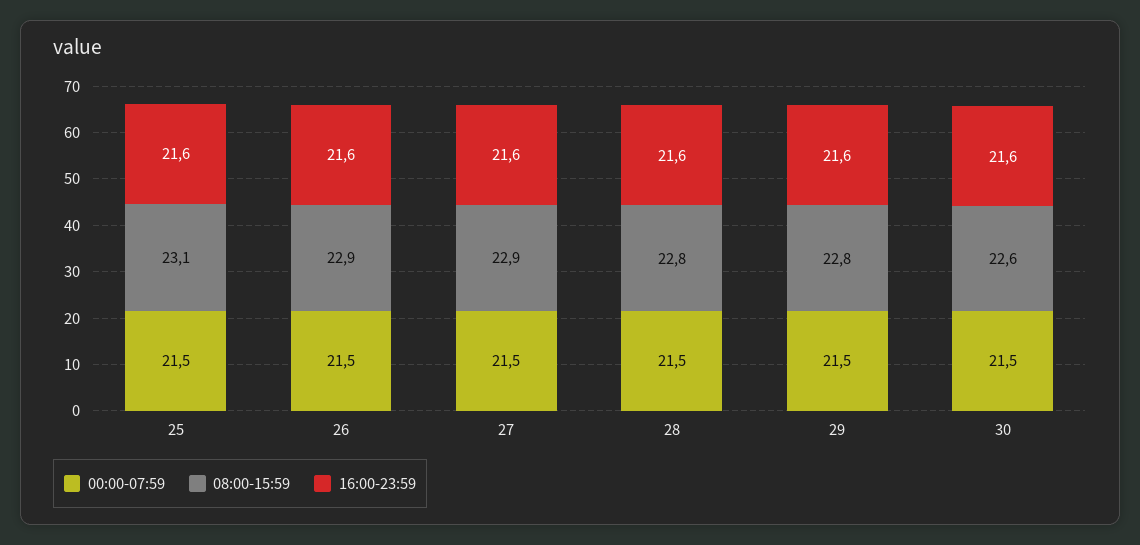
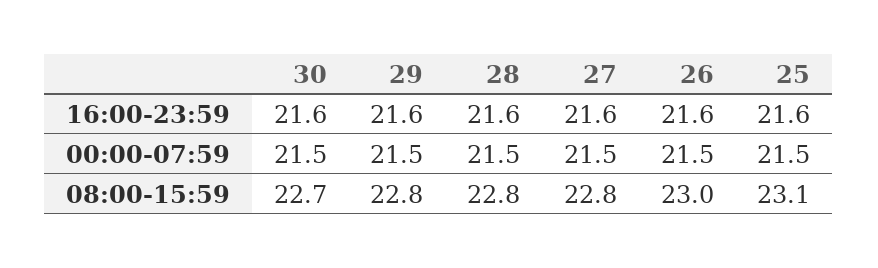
08:00-15:59, 26: 22.9 -> 23
08:00-15:59, 27: 22.9 -> 22.8
08:00-15:59, 30: 22.6 -> 22.7

